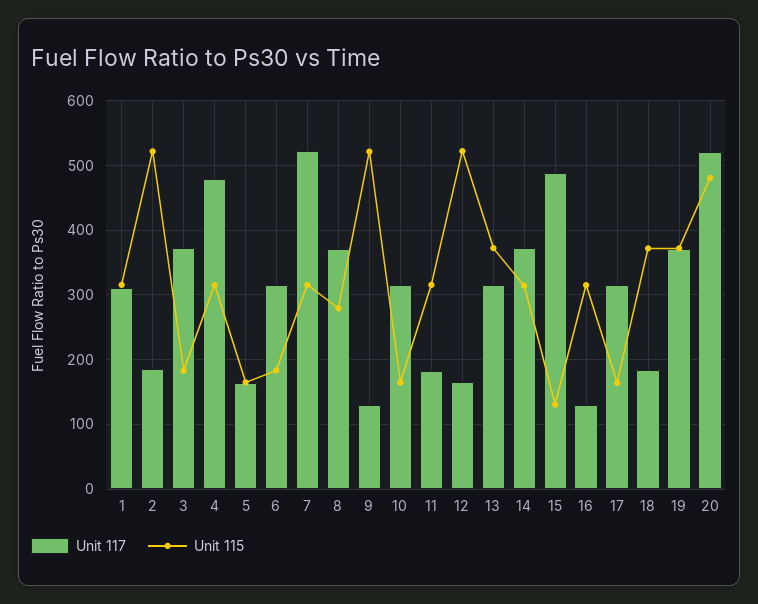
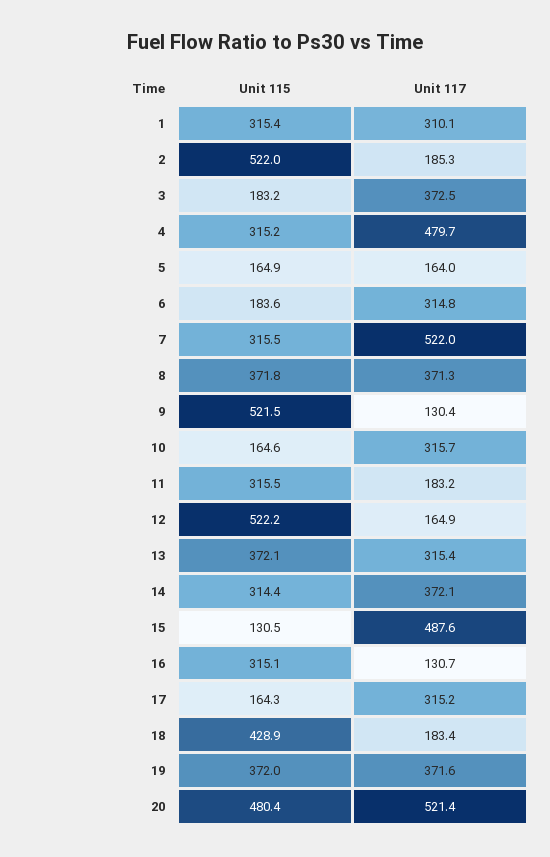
Unit 115, 8: 280 -> 371.8
Unit 115, 18: 370 -> 428.9

